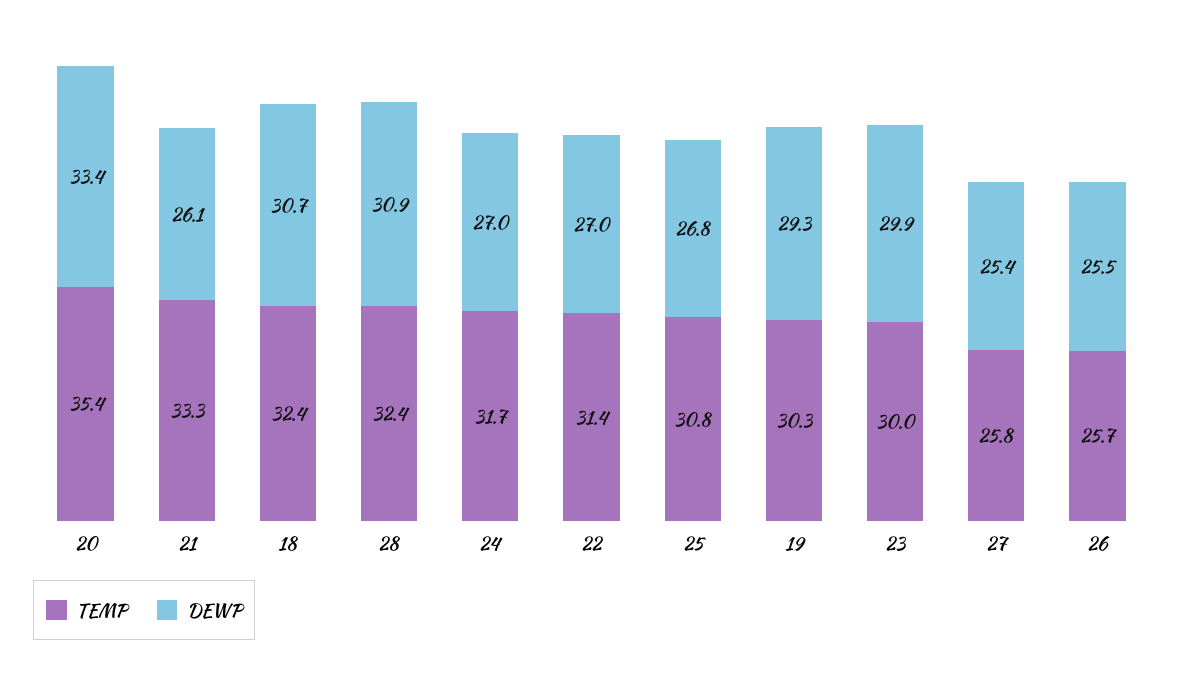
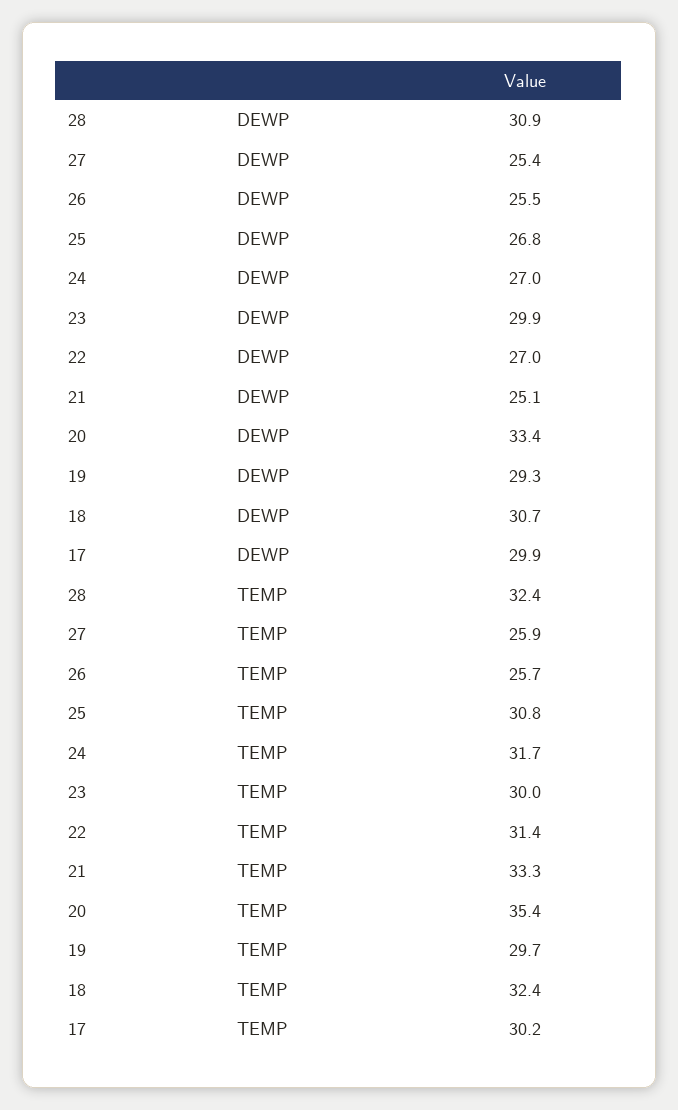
DEWP, 21: 26.1 -> 25.1
TEMP, 19: 30.3 -> 29.7
TEMP, 27: 25.8 -> 25.9
DEWP, 17: none -> 29.9
TEMP, 17: none -> 30.2

